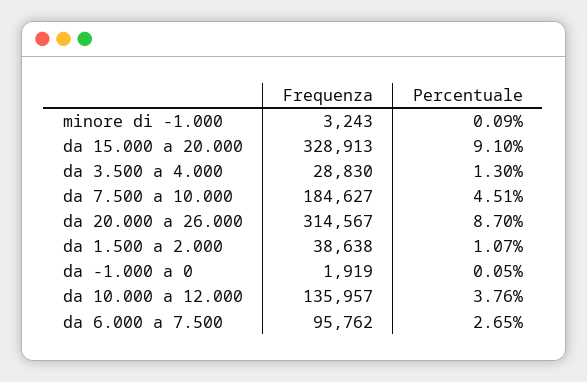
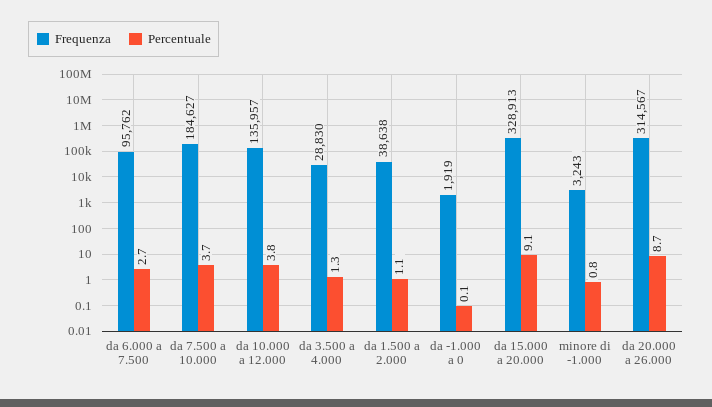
Percentuale, minore di -1.000: 0.09 -> 0.8
Percentuale, da 7.500 a 10.000: 4.51 -> 3.7

